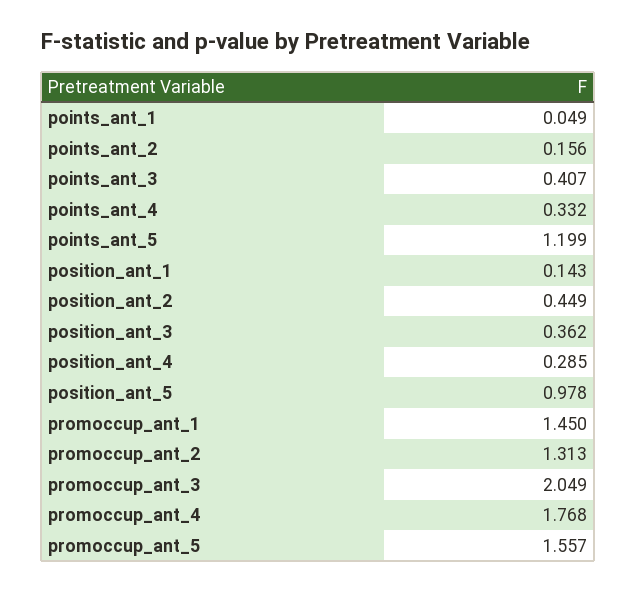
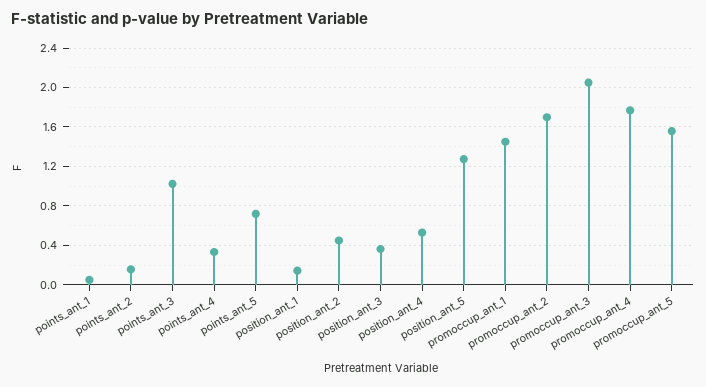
points_ant_3: 0.407 -> 1
points_ant_5: 1.199 -> 0.7
position_ant_4: 0.285 -> 0.5
position_ant_5: 0.978 -> 1.3
promoccup_ant_2: 1.313 -> 1.7

